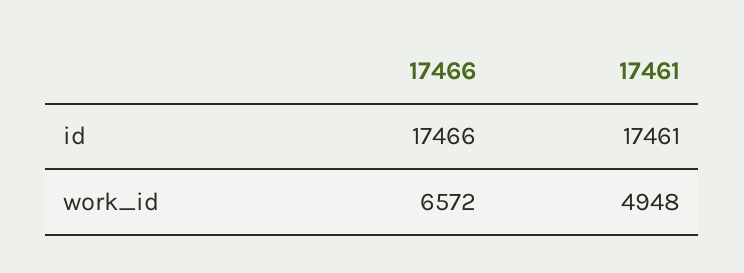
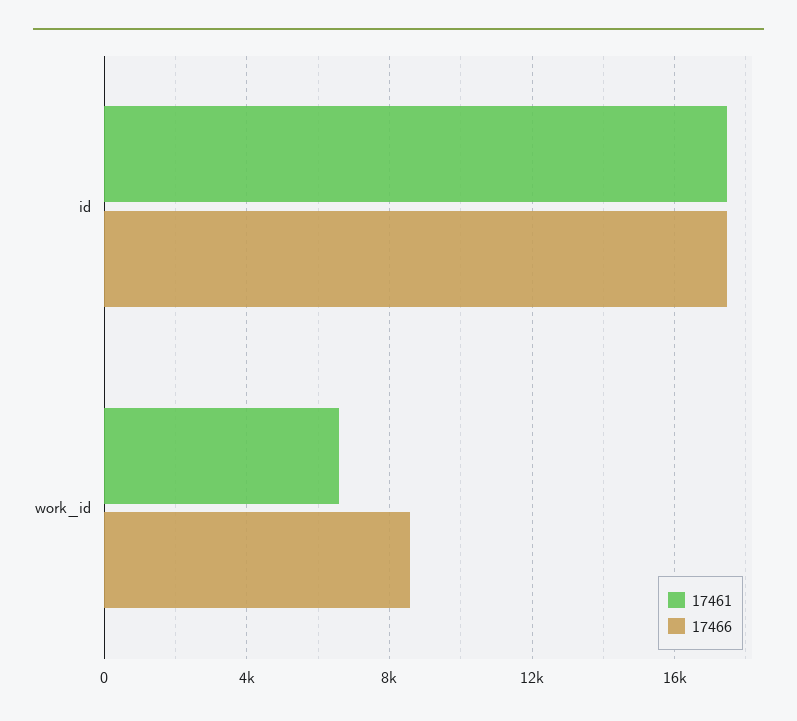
17466, work_id: 6572 -> 8500
17461, work_id: 4948 -> 6500

